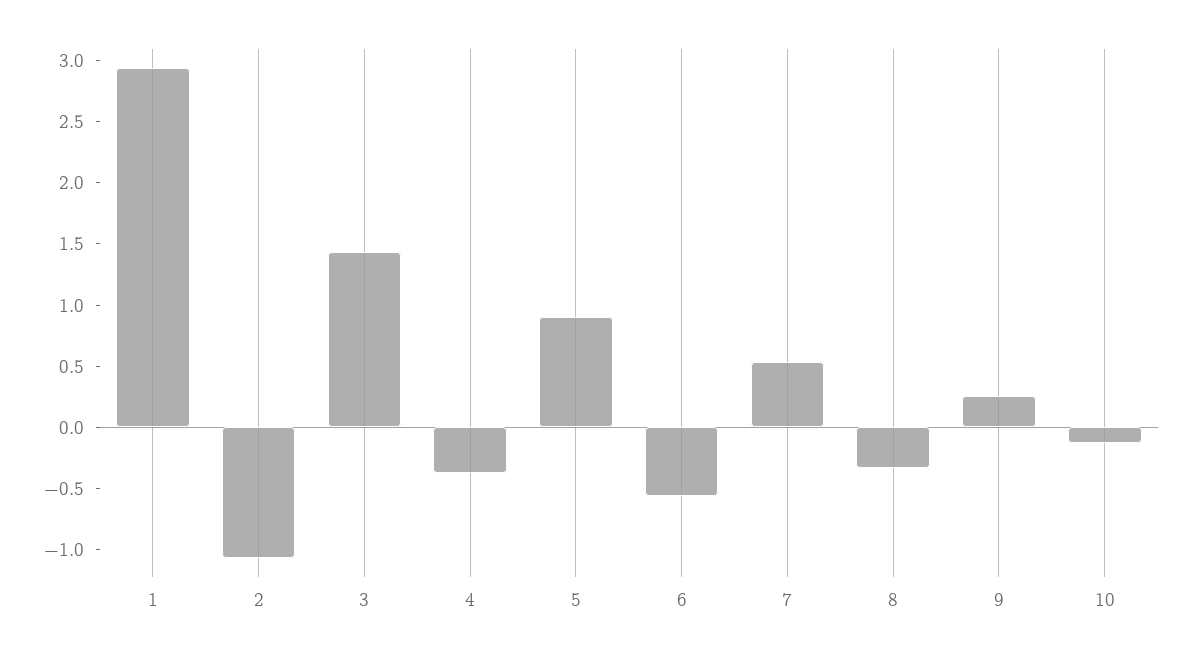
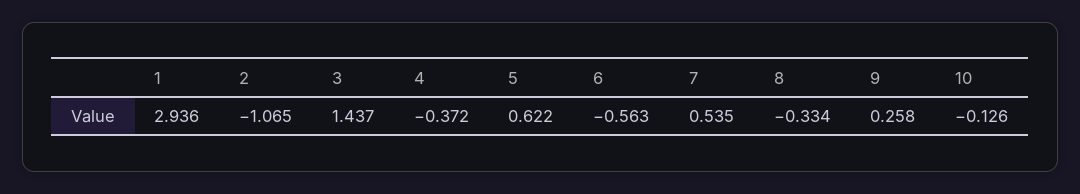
5: 0.9 -> 0.622

